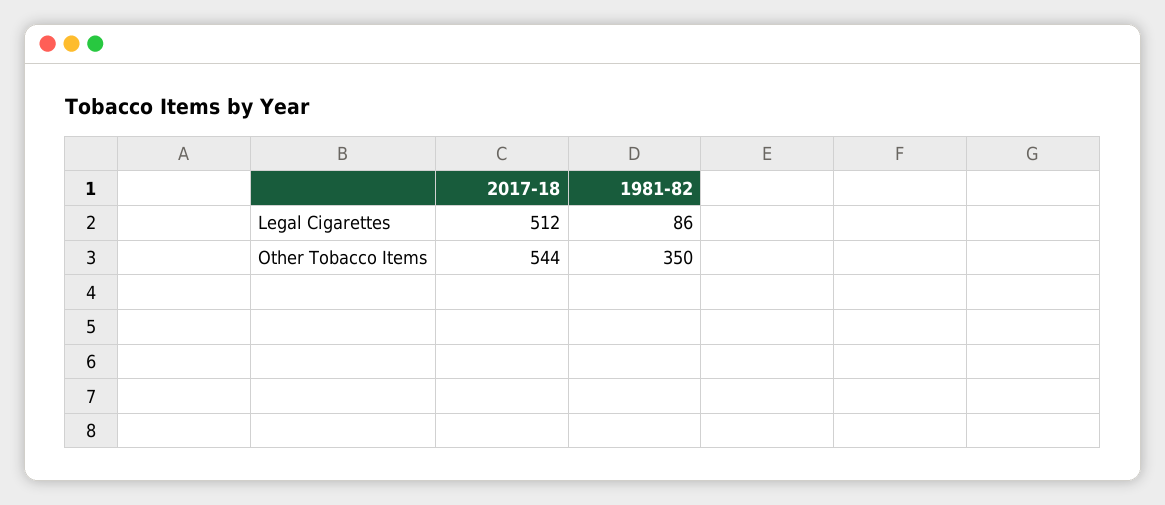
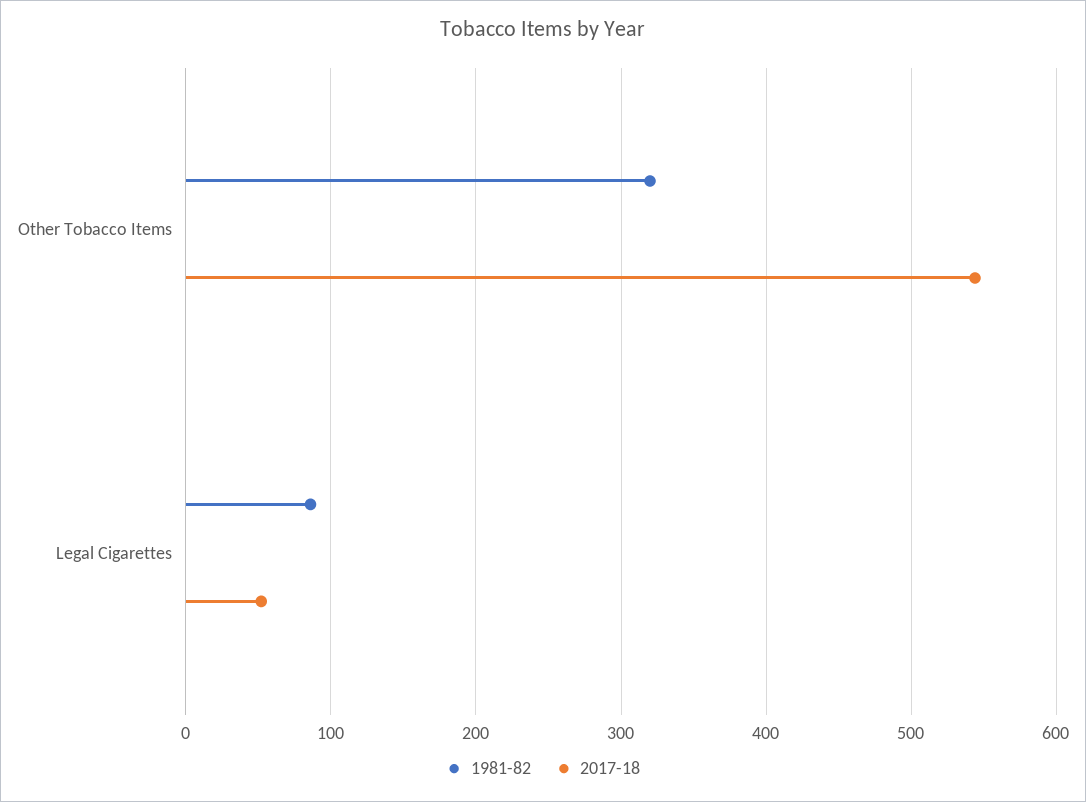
2017-18, Legal Cigarettes: 512 -> 50
1981-82, Other Tobacco Items: 350 -> 320

